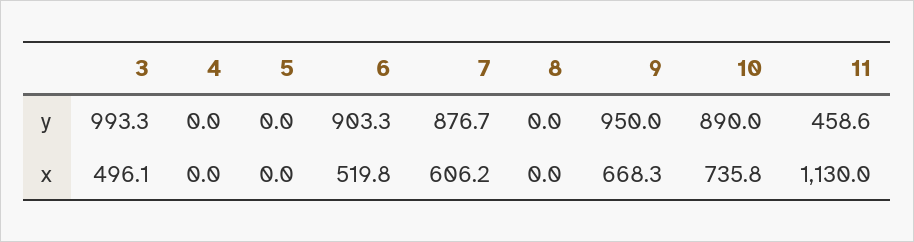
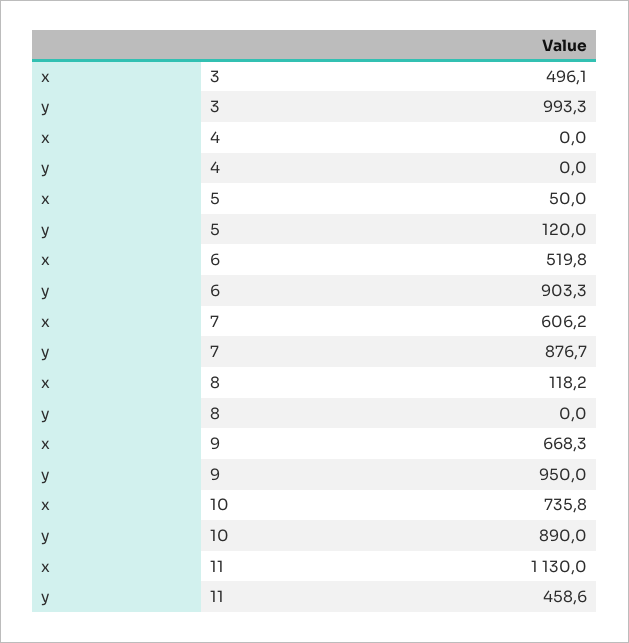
5, y: 0 -> 120
5, x: 0 -> 50
8, x: 0 -> 118.2

